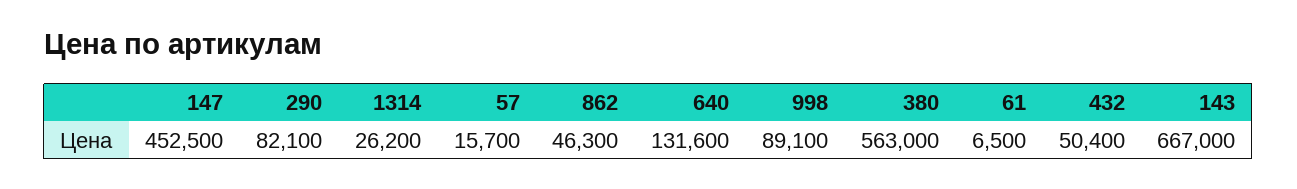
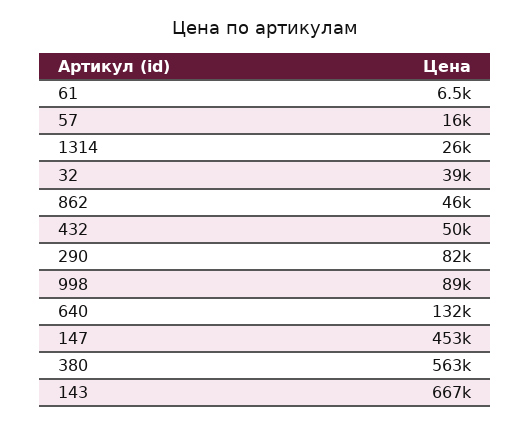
32: none -> 39000

